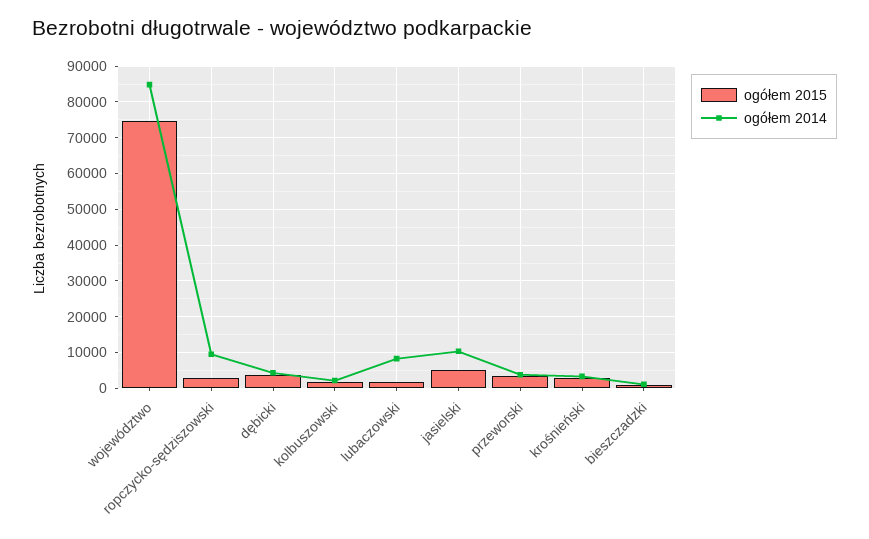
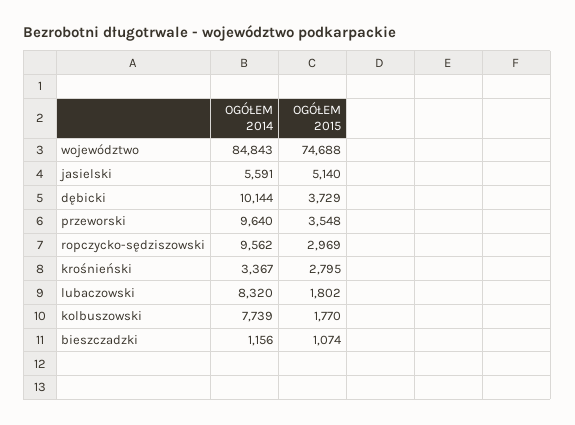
ogółem 2014, dębicki: 4000 -> 10144
ogółem 2014, kolbuszowski: 2000 -> 7739
ogółem 2014, jasielski: 10000 -> 5591
ogółem 2014, przeworski: 4000 -> 9640

